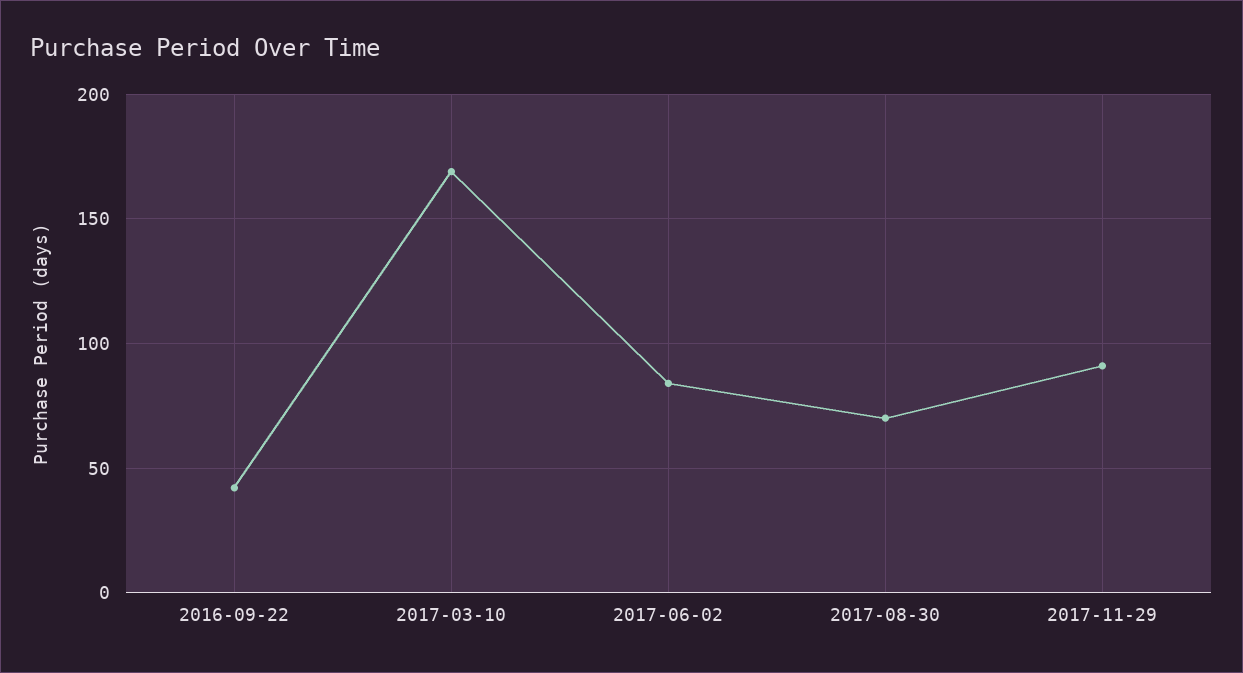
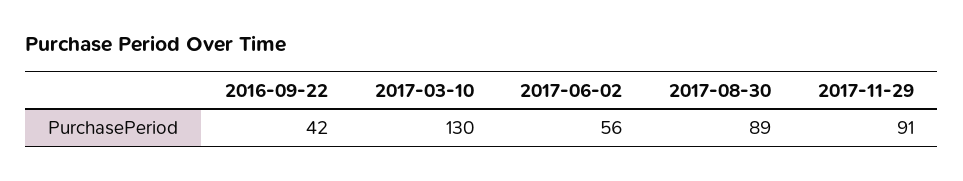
2017-03-10: 170 -> 130
2017-06-02: 85 -> 56
2017-08-30: 70 -> 89

